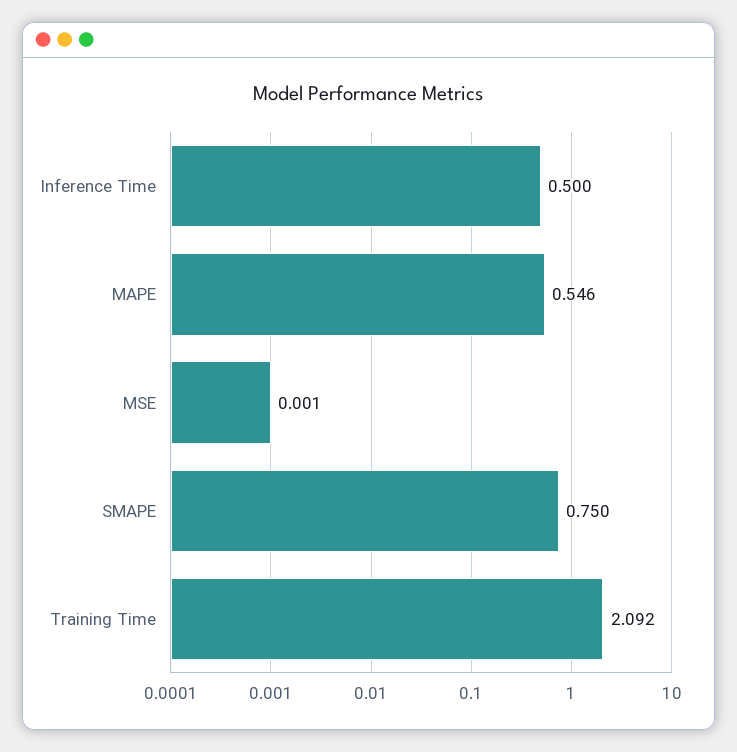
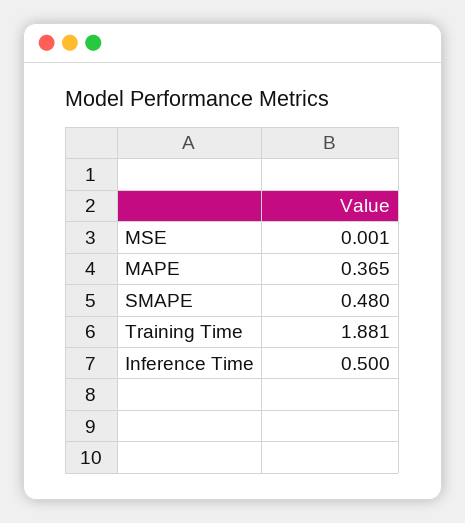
MAPE: 0.546 -> 0.365
SMAPE: 0.75 -> 0.48
Training Time: 2.092 -> 1.881

